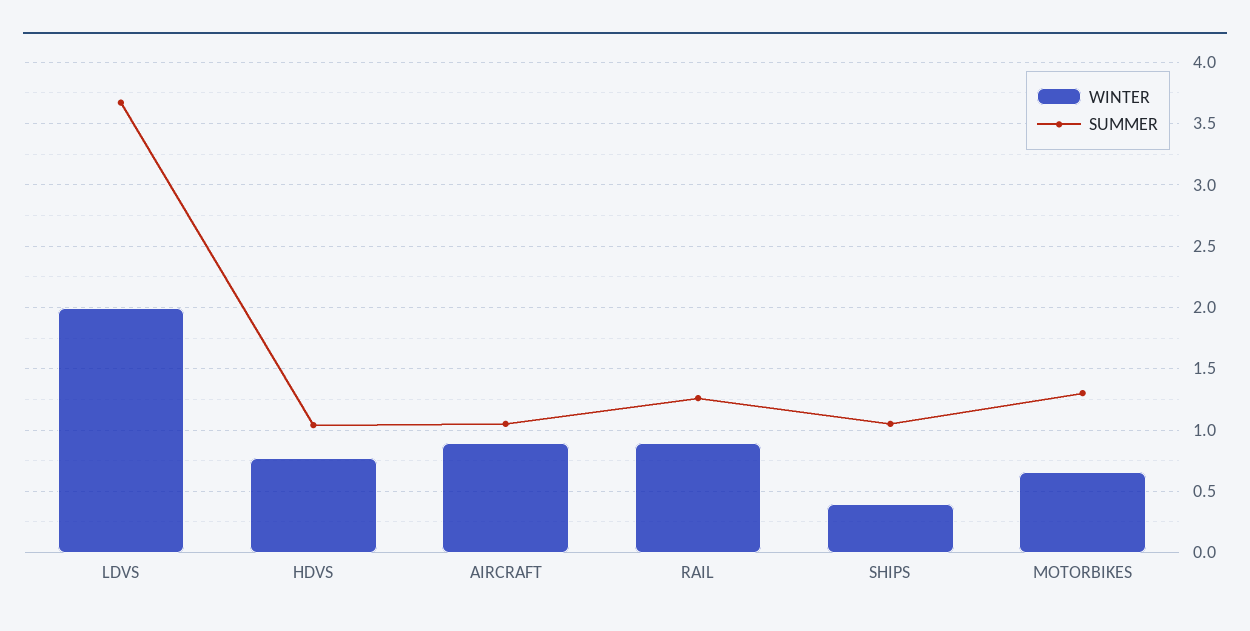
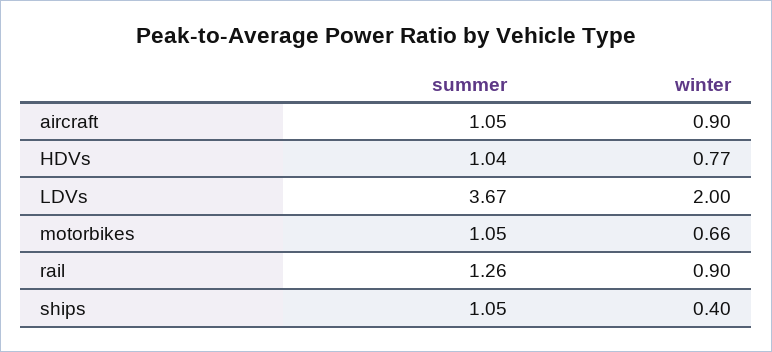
SUMMER, MOTORBIKES: 1.3 -> 1.05

